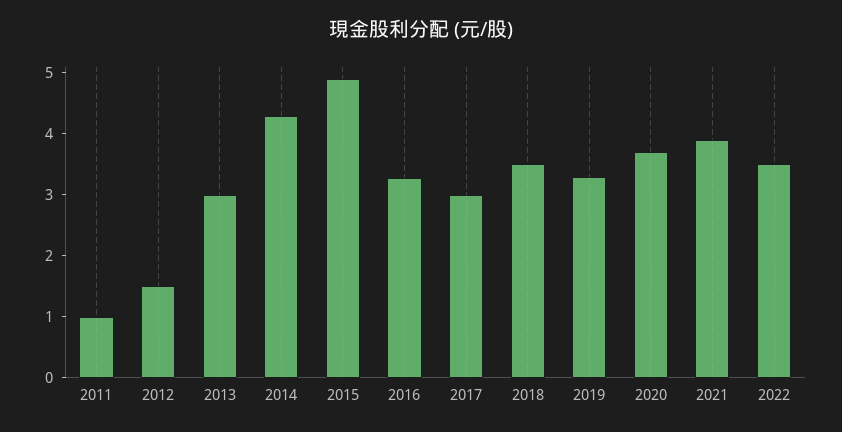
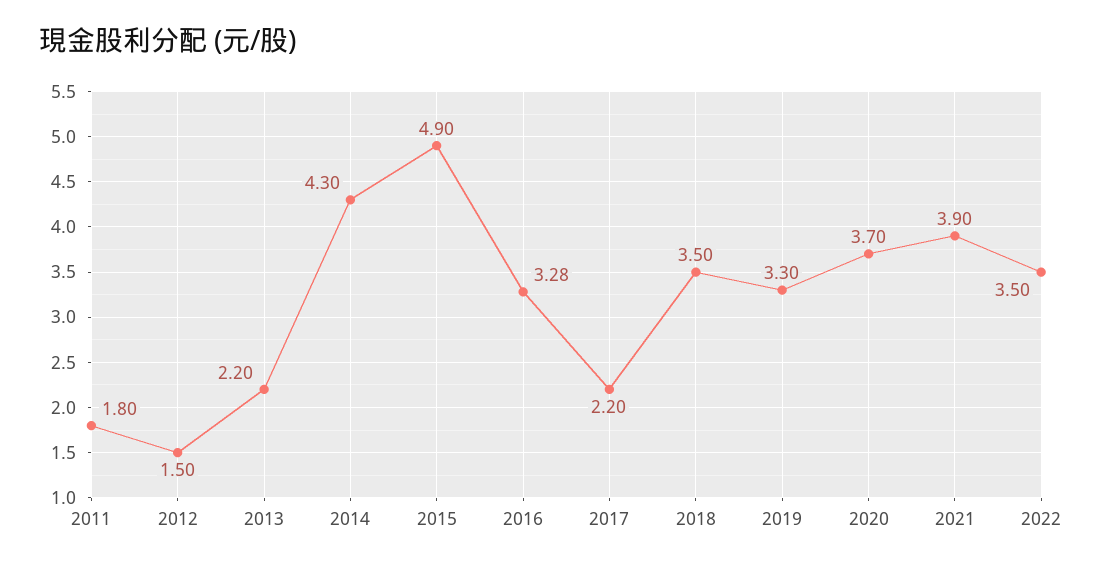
2011: 1 -> 1.8
2013: 3 -> 2.2
2017: 3 -> 2.2

